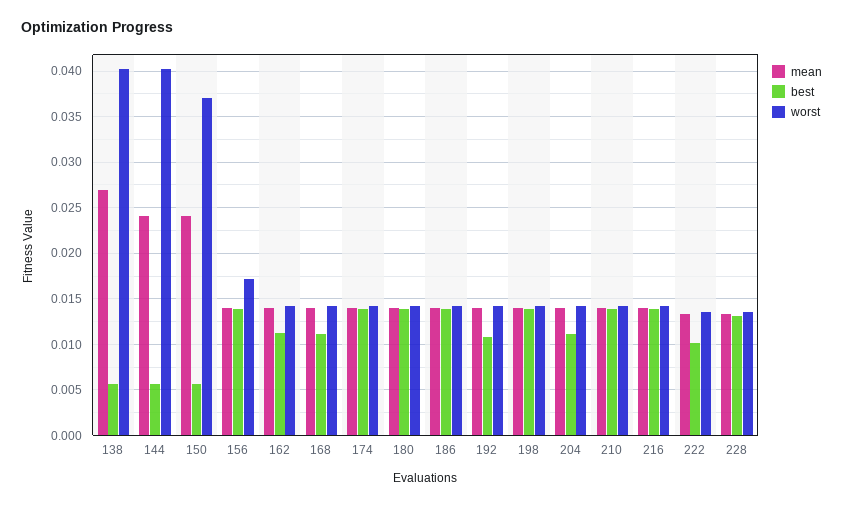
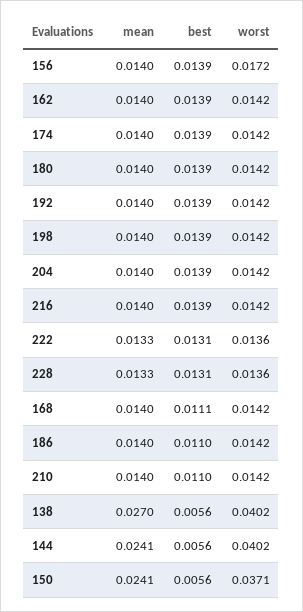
best, 162: 0.011 -> 0.0139
best, 186: 0.014 -> 0.011
best, 192: 0.011 -> 0.0139
best, 204: 0.011 -> 0.0139
best, 210: 0.014 -> 0.011
best, 222: 0.01 -> 0.0131

